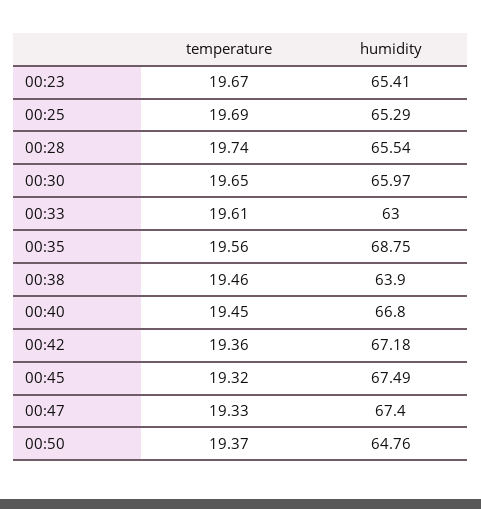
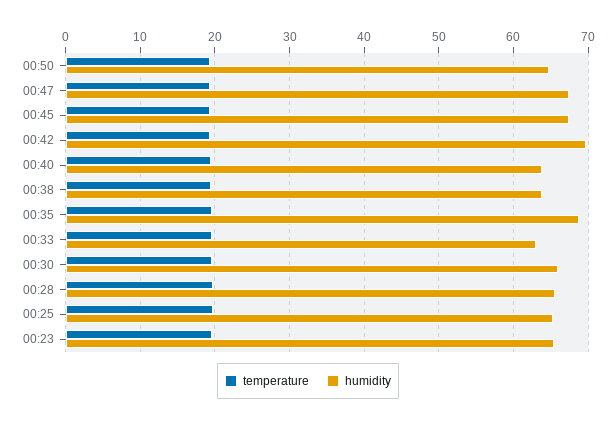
humidity, 00:40: 66.8 -> 64
humidity, 00:42: 67.18 -> 70

